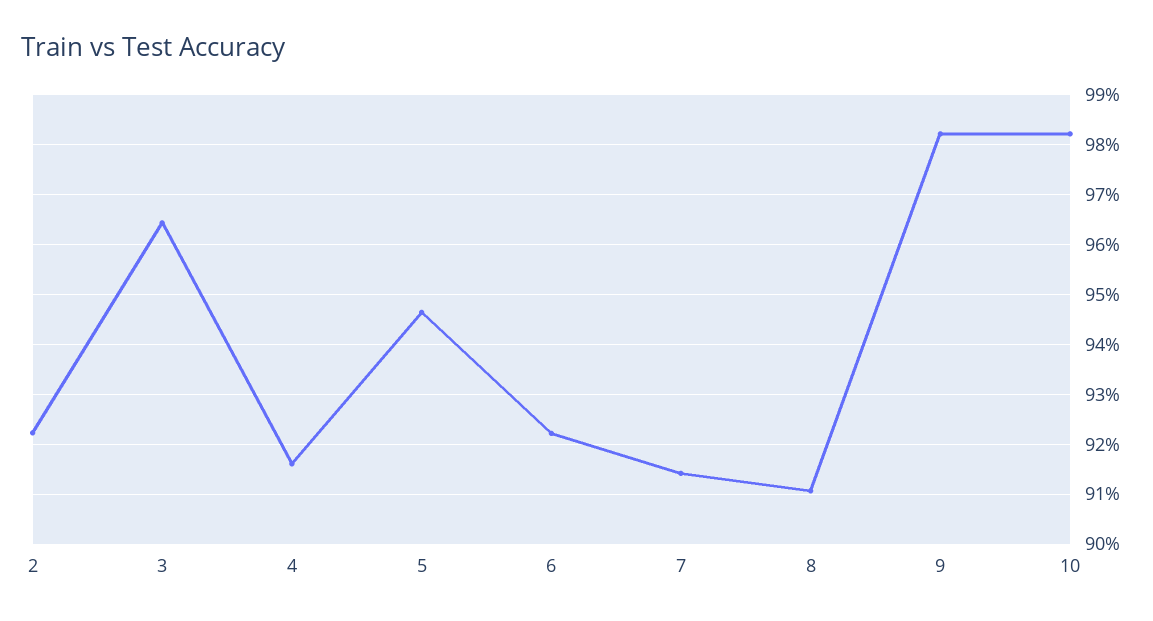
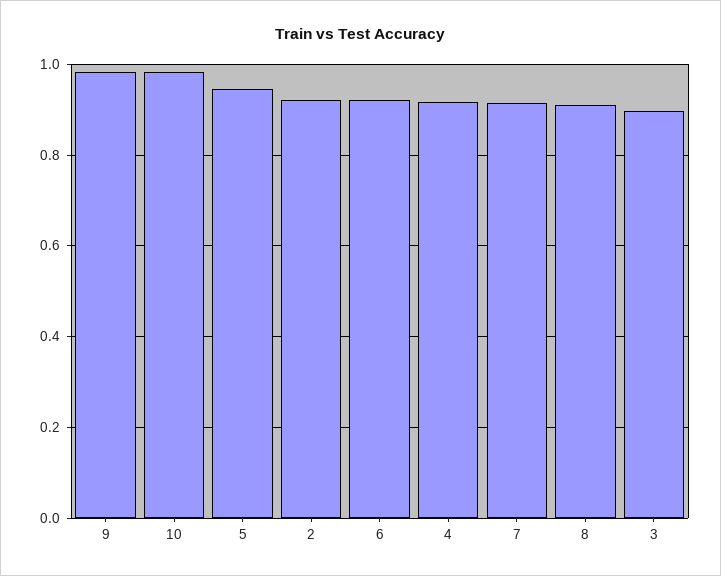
3: 0.964 -> 0.9

